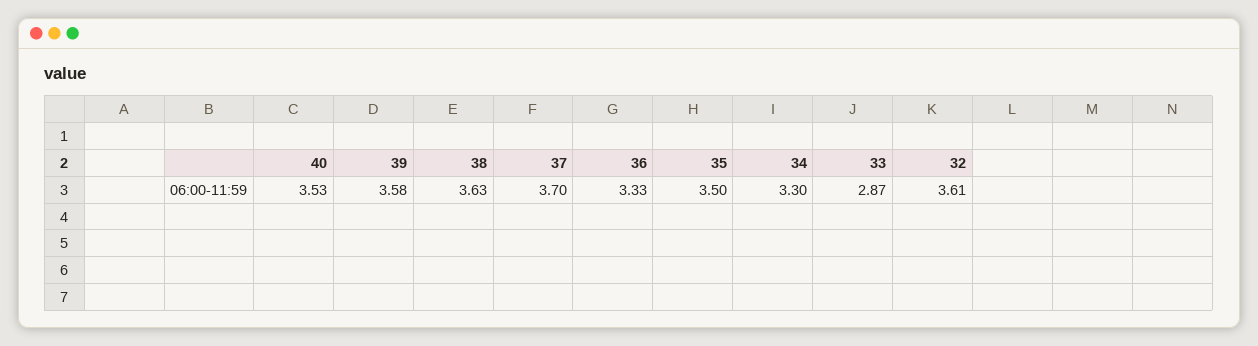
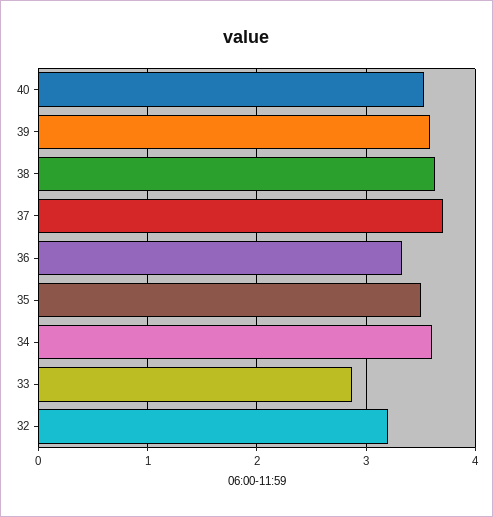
34: 3.3 -> 3.6
32: 3.61 -> 3.2

